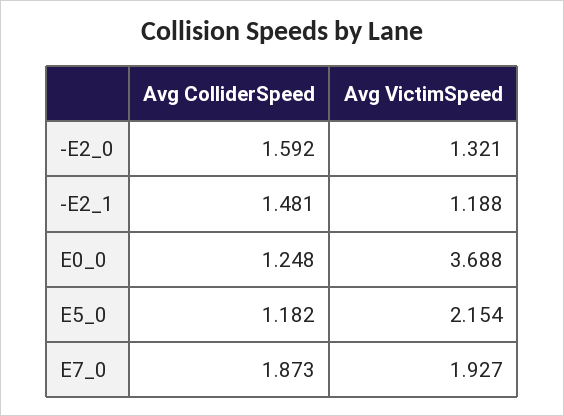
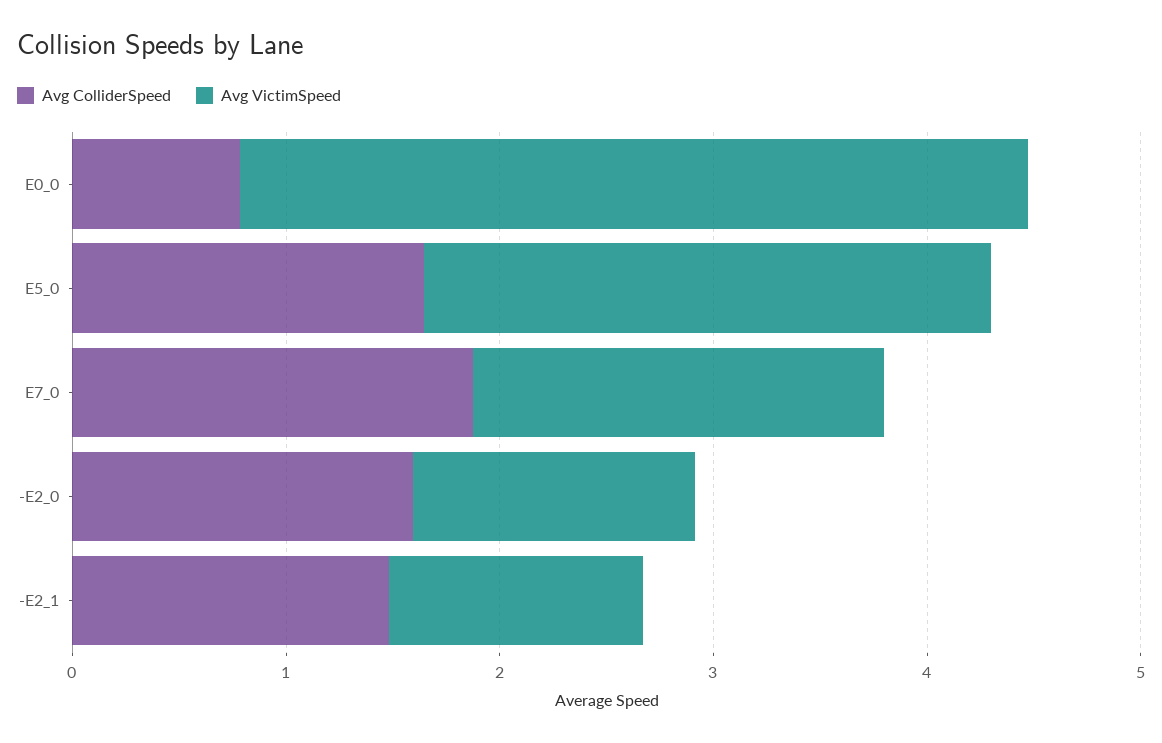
Avg ColliderSpeed, E0_0: 1.248 -> 0.8
Avg ColliderSpeed, E5_0: 1.182 -> 1.6
Avg VictimSpeed, E5_0: 2.154 -> 2.6

